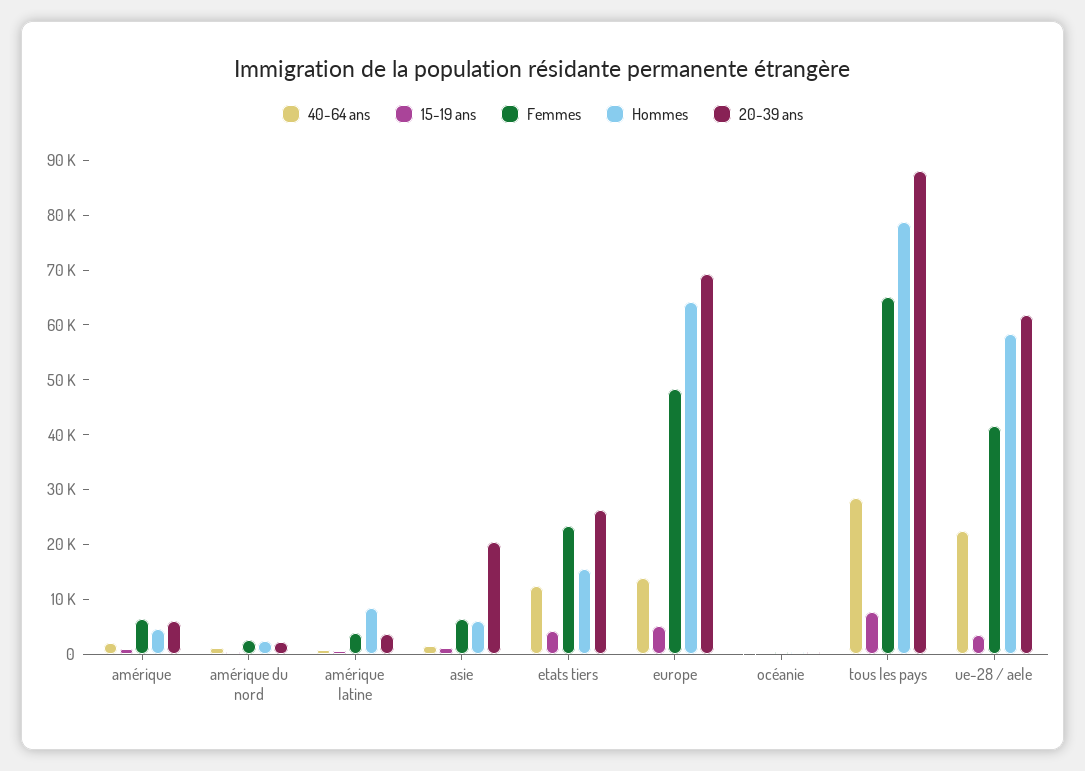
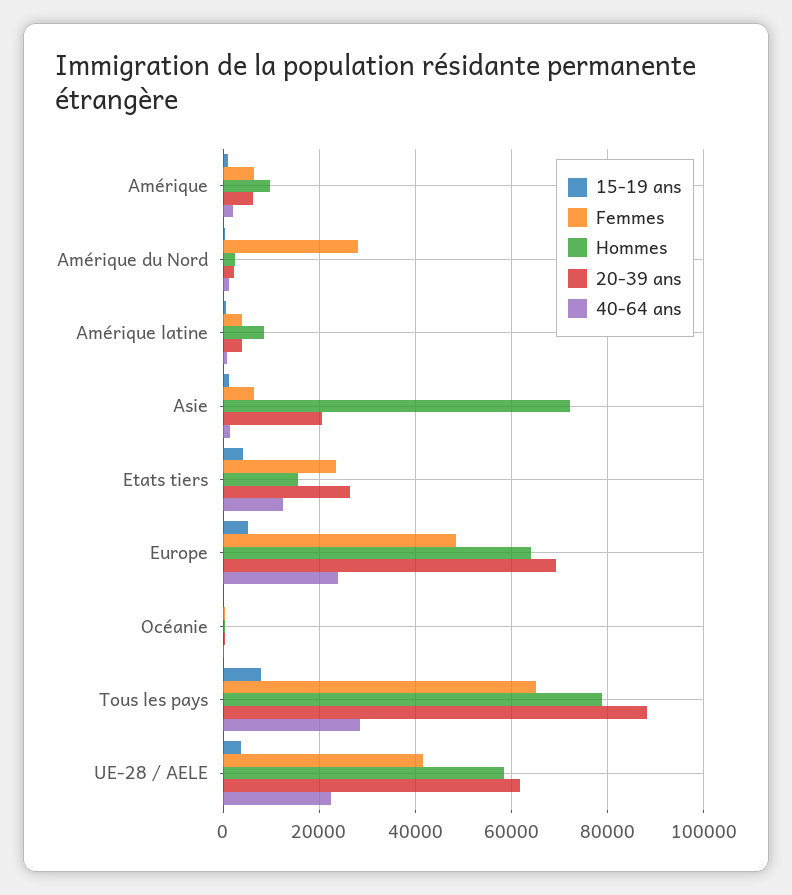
Hommes, amérique: 4000 -> 10000
Femmes, amérique du nord: 2000 -> 28000
Hommes, asie: 6000 -> 72000
40-64 ans, europe: 14000 -> 24000

